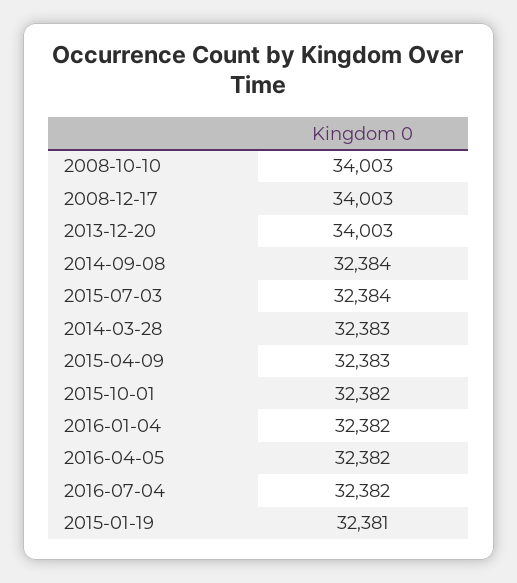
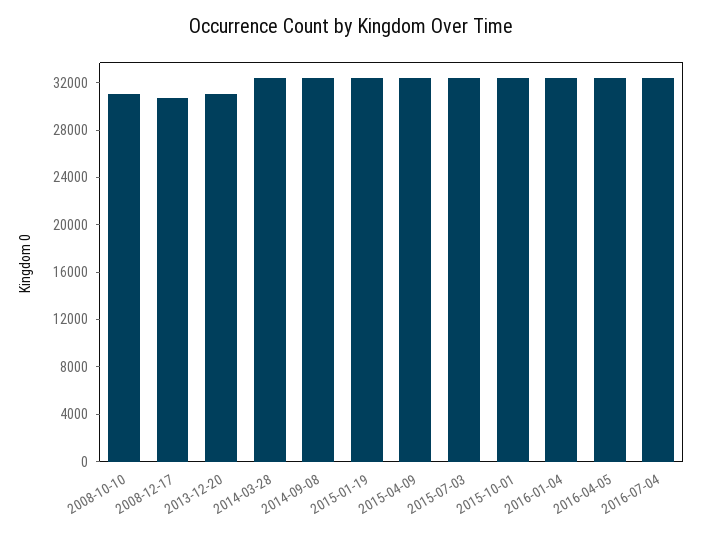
2008-10-10: 34003 -> 31000
2008-12-17: 34003 -> 31000
2013-12-20: 34003 -> 31000

